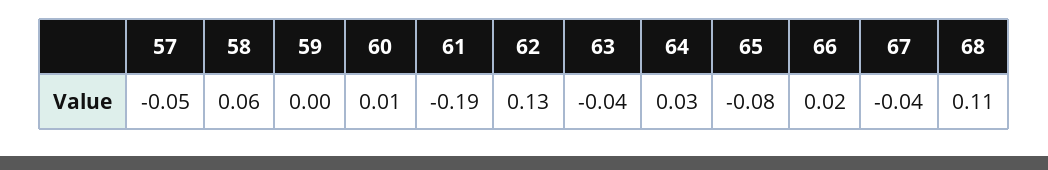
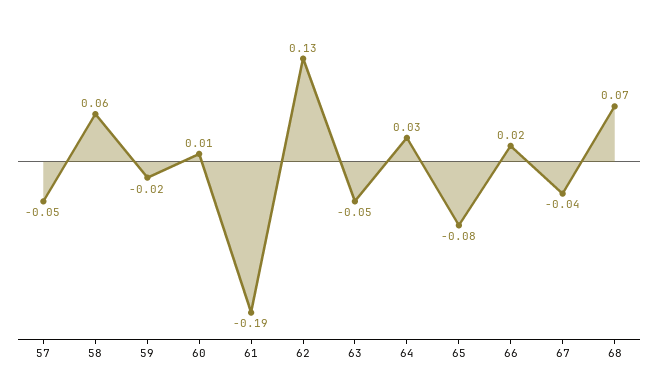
59: 0 -> -0.02
63: -0.04 -> -0.05
68: 0.11 -> 0.07

